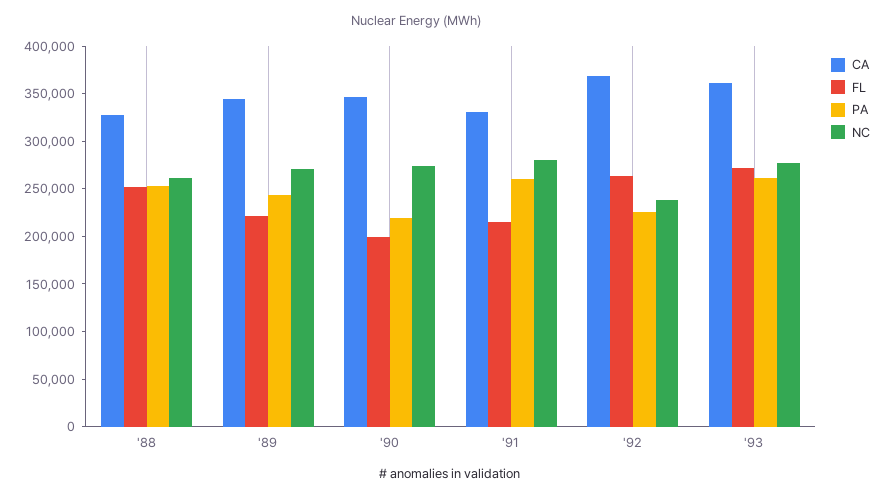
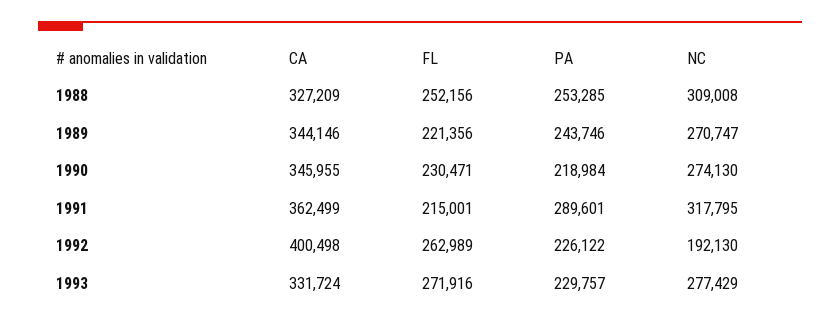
NC, '88: 260000 -> 309008
FL, '90: 200000 -> 230471
CA, '91: 330000 -> 362499
PA, '91: 260000 -> 289601
NC, '91: 280000 -> 317795
CA, '92: 370000 -> 400498
NC, '92: 240000 -> 192130
CA, '93: 360000 -> 331724
PA, '93: 260000 -> 229757

